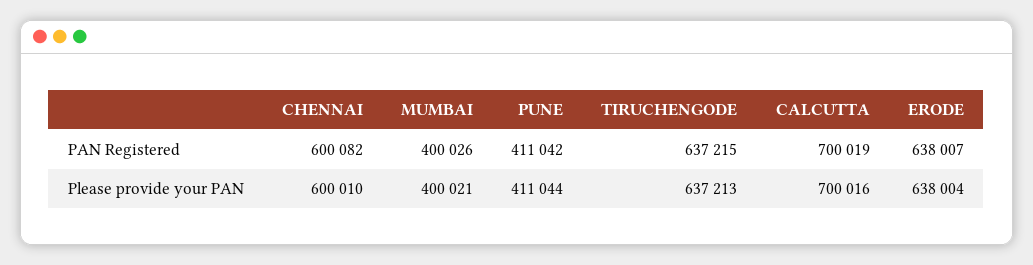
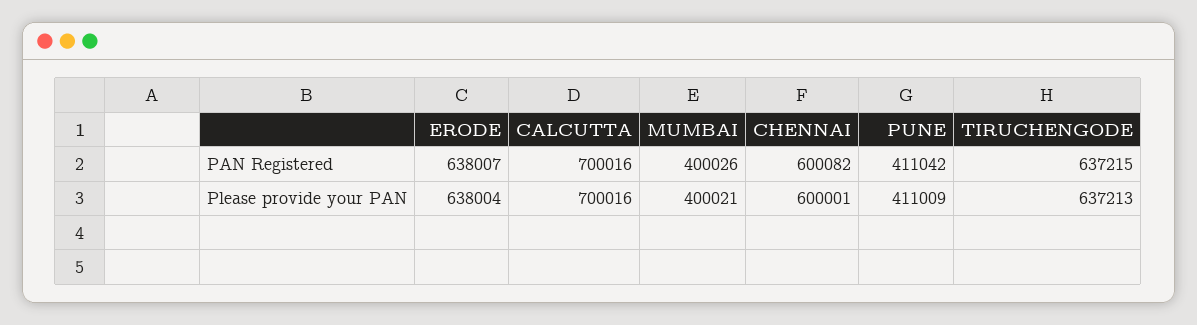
CALCUTTA, PAN Registered: 700019 -> 700016
CHENNAI, Please provide your PAN: 600010 -> 600001
PUNE, Please provide your PAN: 411044 -> 411009

